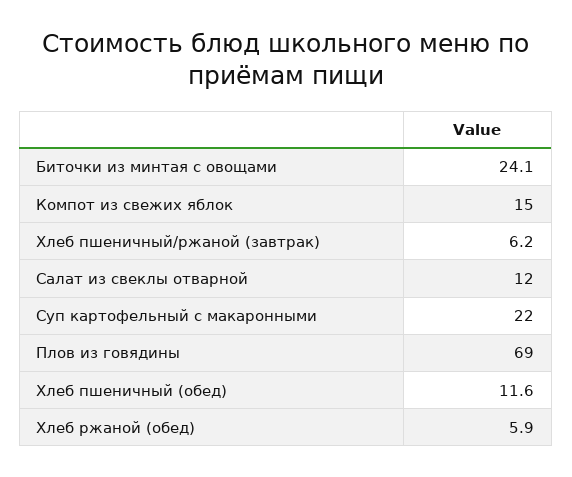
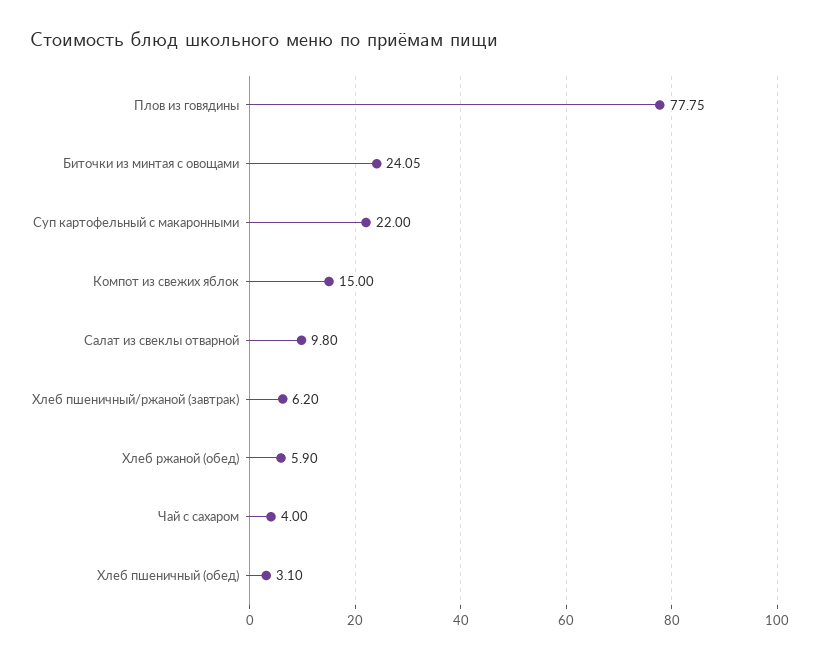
Салат из свеклы отварной: 12 -> 9.8
Плов из говядины: 69 -> 77.75
Хлеб пшеничный (обед): 11.6 -> 3.1
Чай с сахаром: none -> 4

